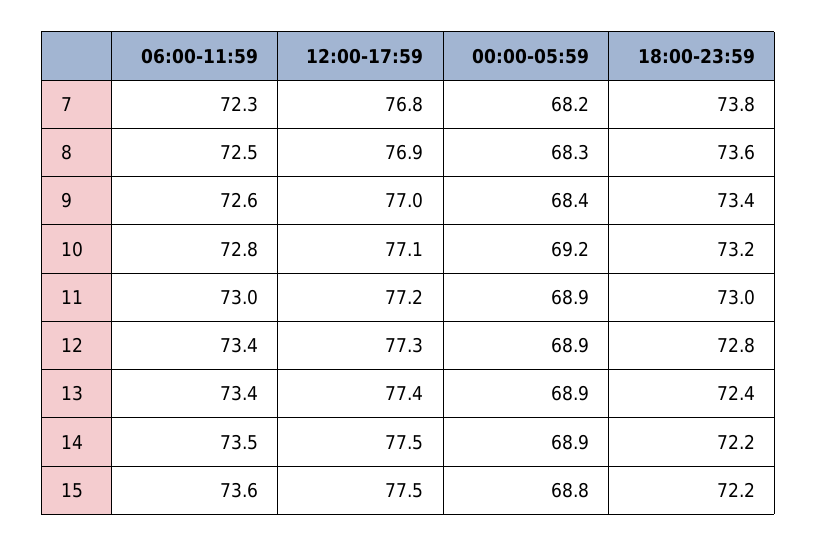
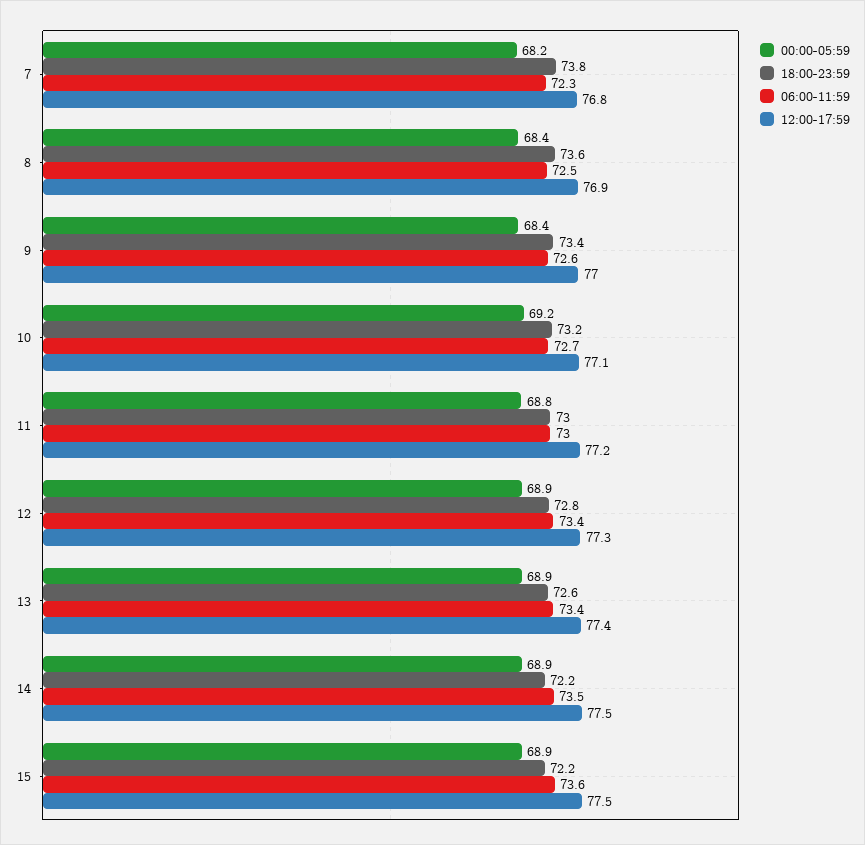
00:00-05:59, 8: 68.3 -> 68.4
06:00-11:59, 10: 72.8 -> 72.7
00:00-05:59, 11: 68.9 -> 68.8
18:00-23:59, 13: 72.4 -> 72.6
00:00-05:59, 15: 68.8 -> 68.9

